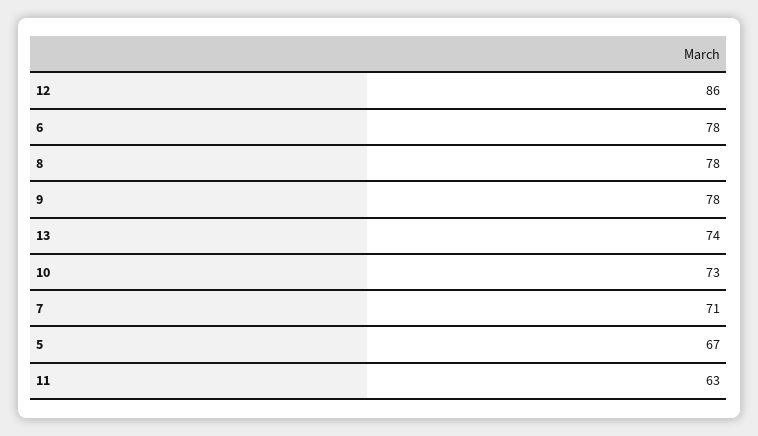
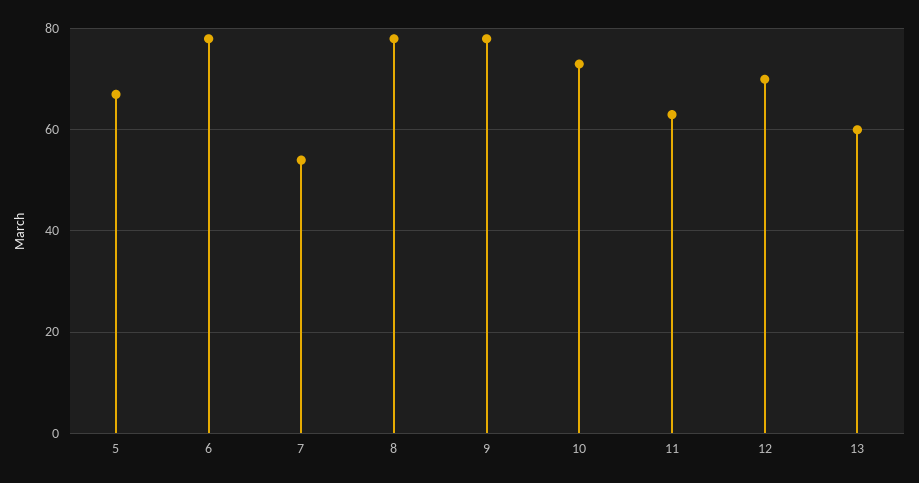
12: 86 -> 70
13: 74 -> 60
7: 71 -> 55

